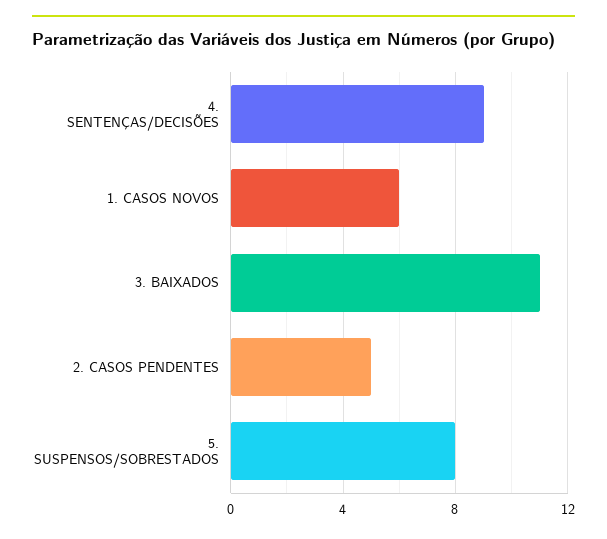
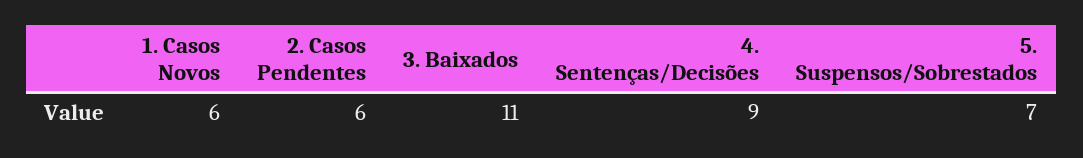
2. CASOS PENDENTES: 5 -> 6
5. SUSPENSOS/SOBRESTADOS: 8 -> 7

